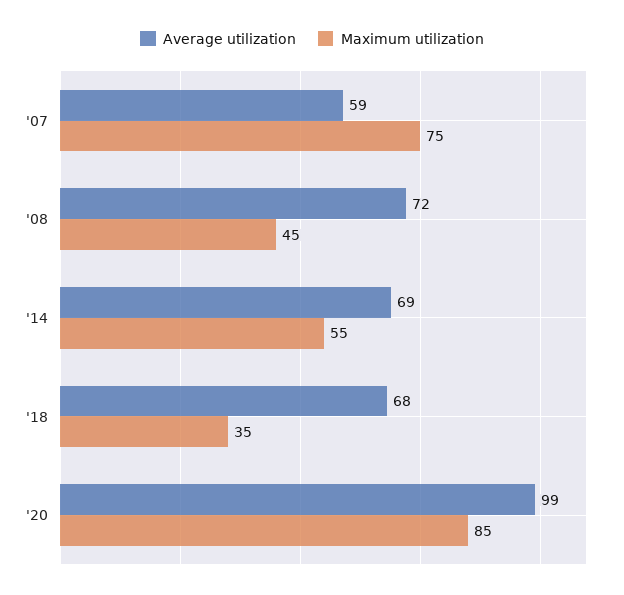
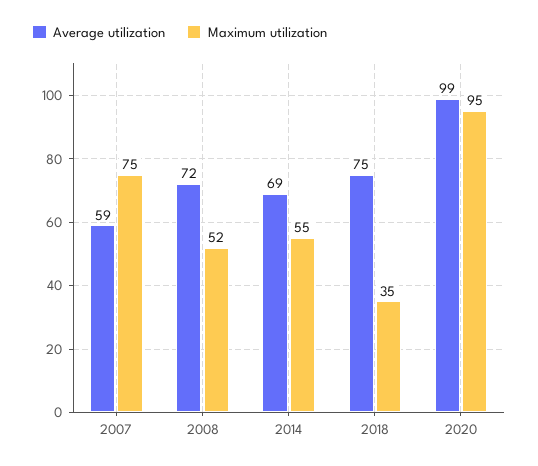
Maximum utilization, '08: 45 -> 52
Average utilization, '18: 68 -> 75
Maximum utilization, '20: 85 -> 95

